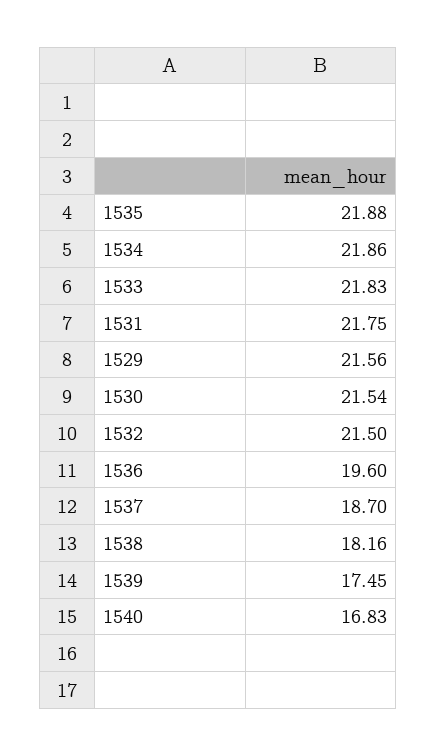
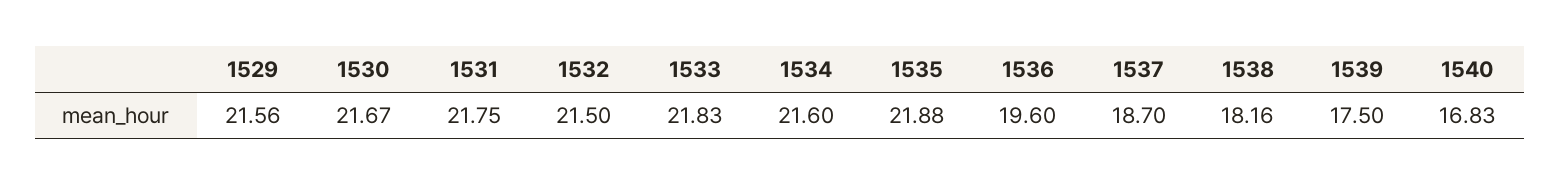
1534: 21.86 -> 21.6
1530: 21.54 -> 21.67
1539: 17.45 -> 17.5

